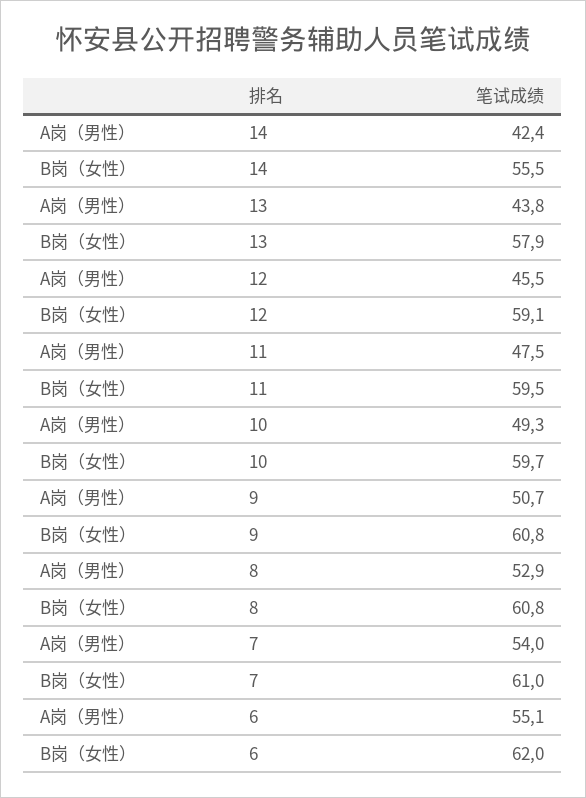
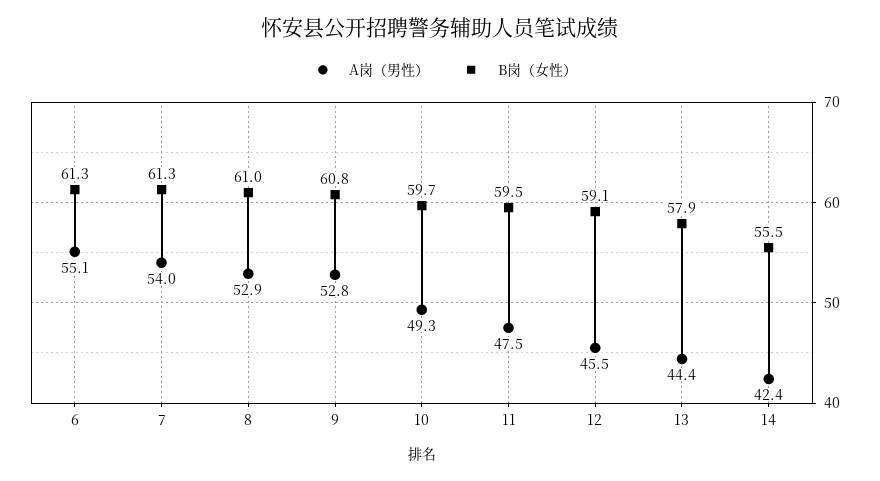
A岗（男性）, 13: 43.8 -> 44.4
A岗（男性）, 9: 50.7 -> 52.8
B岗（女性）, 8: 60.8 -> 61
B岗（女性）, 7: 61 -> 61.3
B岗（女性）, 6: 62 -> 61.3

